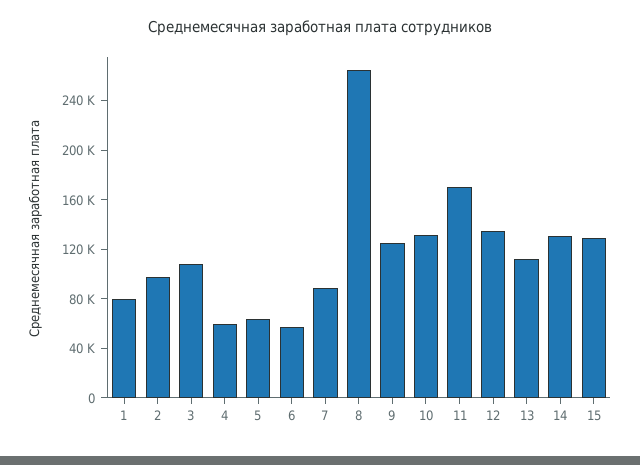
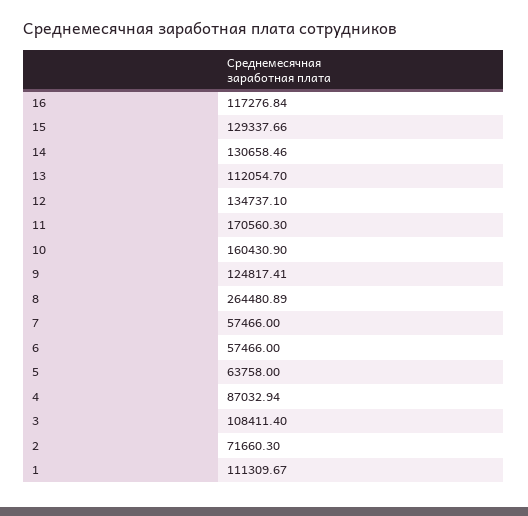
1: 80000 -> 111309.67
2: 100000 -> 71660.3
4: 60000 -> 87032.94
7: 90000 -> 57466
10: 130000 -> 160430.9
16: none -> 117276.84

